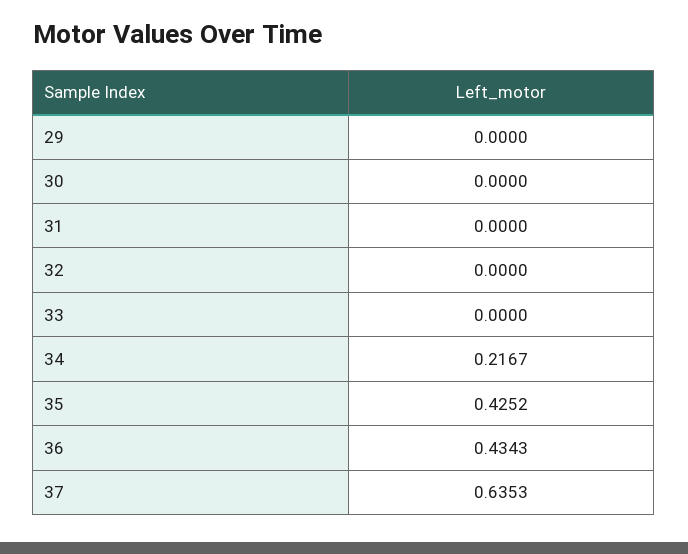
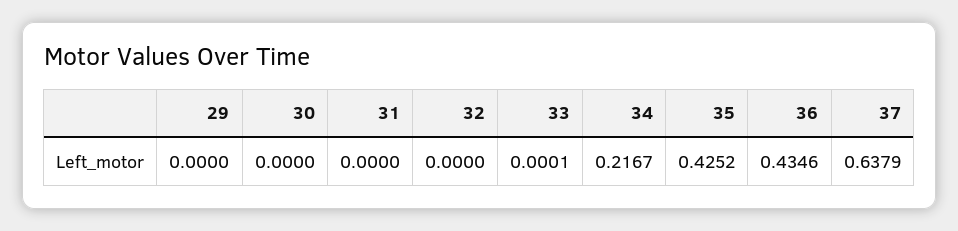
33: 0 -> 0.0001
36: 0.4343 -> 0.4346
37: 0.6353 -> 0.6379

